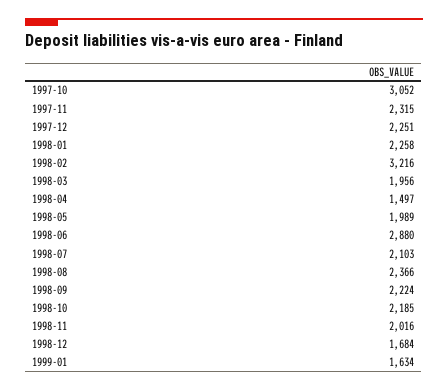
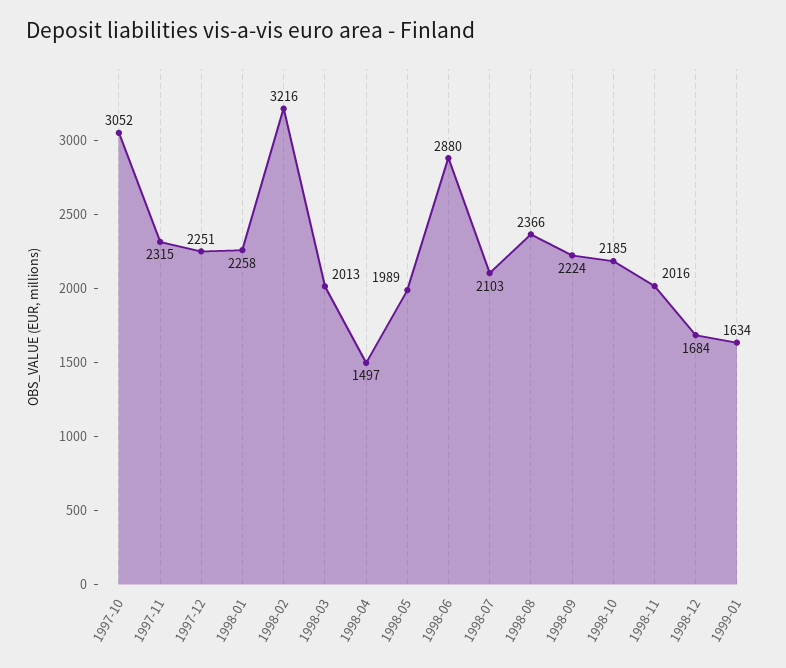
1998-03: 1956 -> 2013

